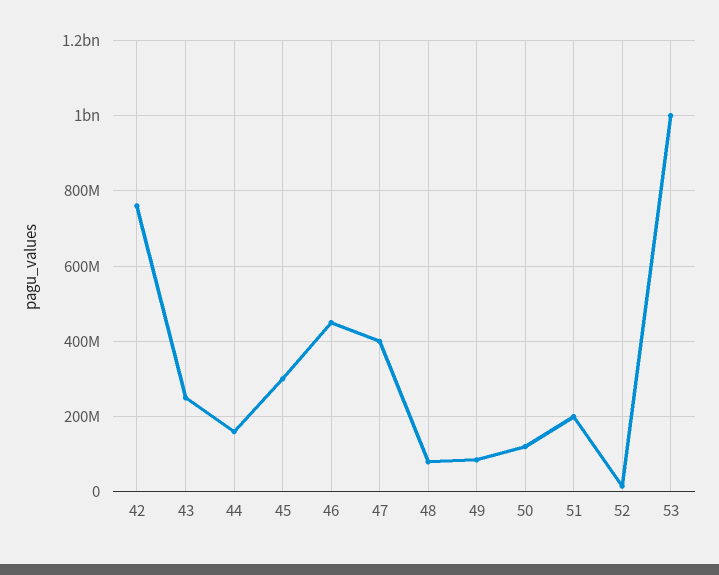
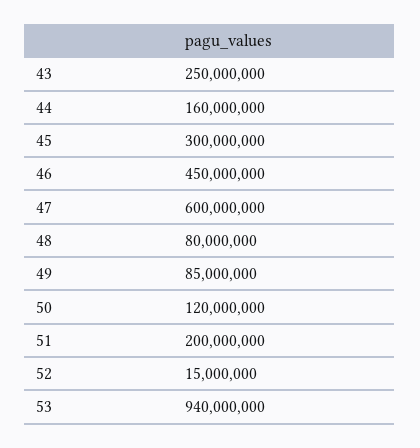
42: 760000000 -> none
47: 400000000 -> 600000000
53: 1000000000 -> 940000000

